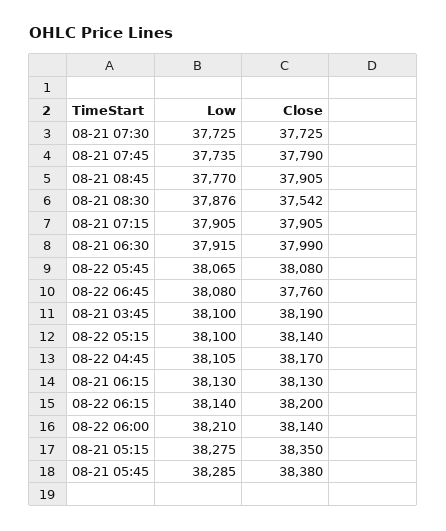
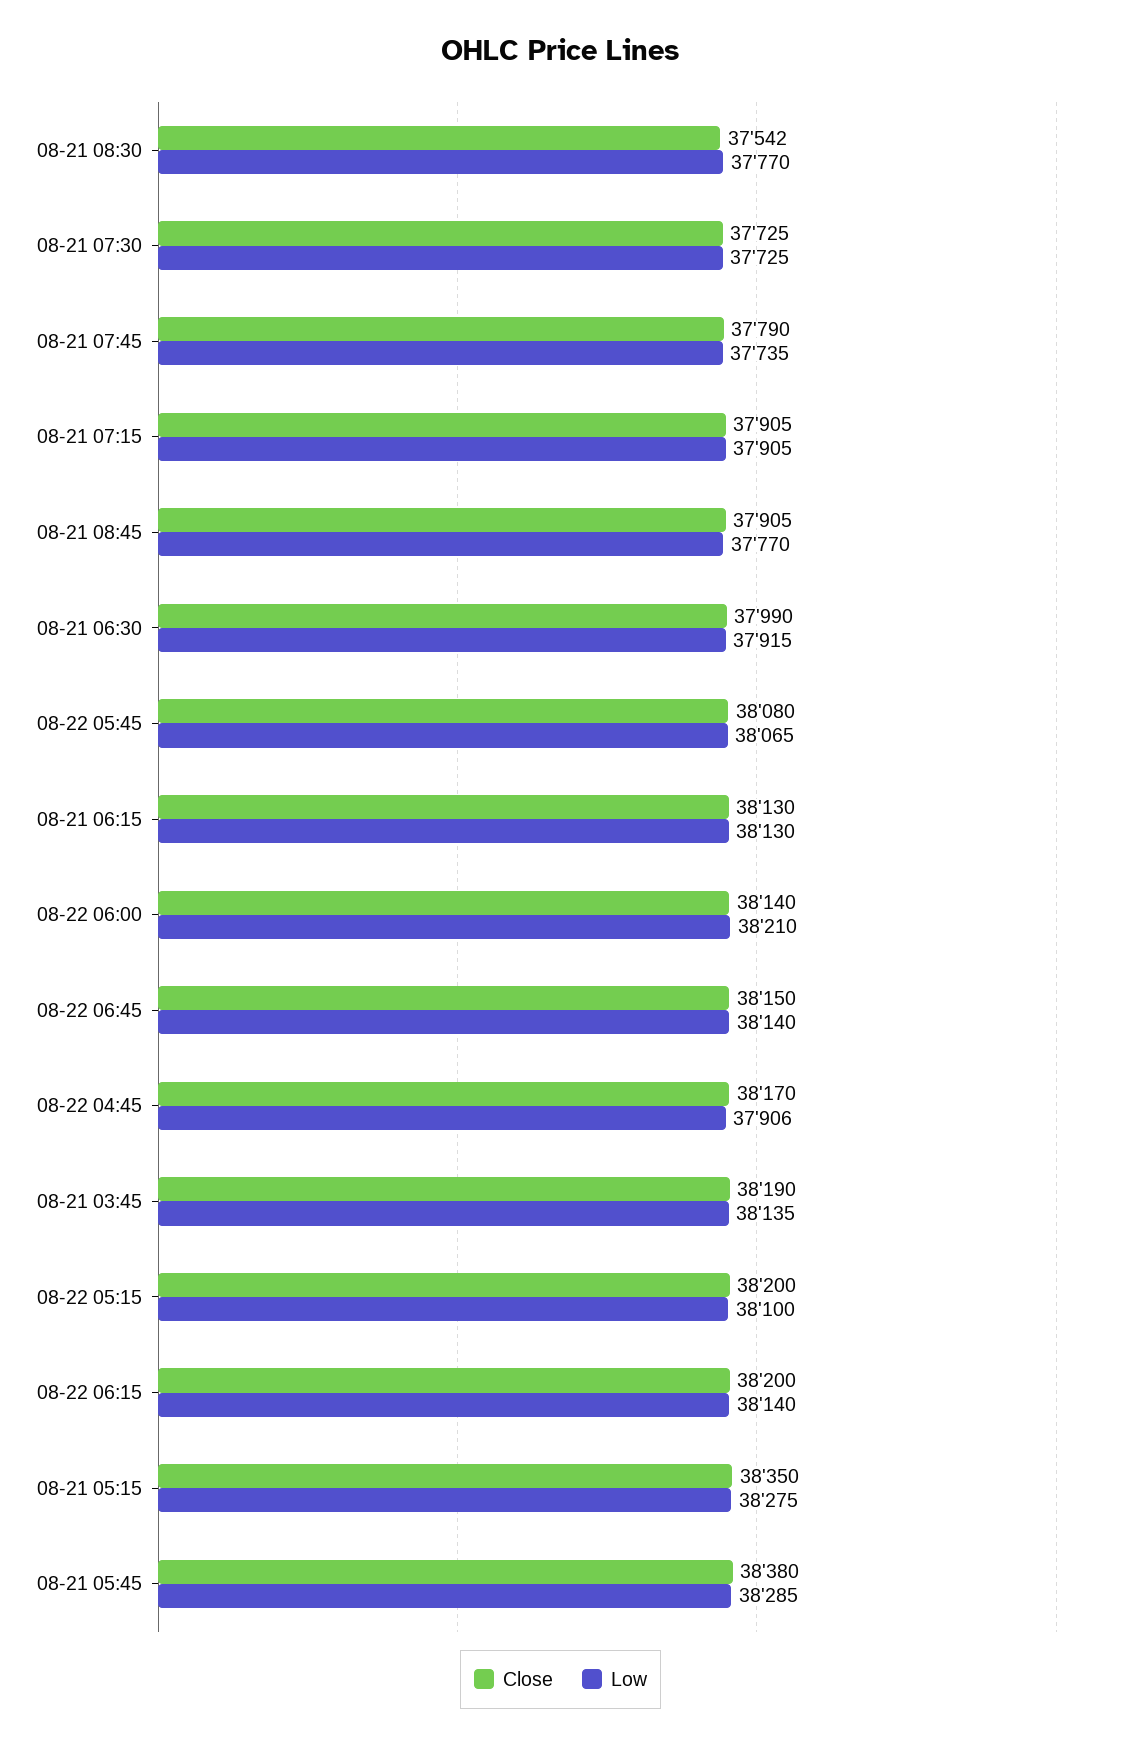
Low, 08-21 08:30: 37876 -> 37770
Low, 08-22 06:45: 38080 -> 38140
Close, 08-22 06:45: 37760 -> 38150
Low, 08-21 03:45: 38100 -> 38135
Close, 08-22 05:15: 38140 -> 38200
Low, 08-22 04:45: 38105 -> 37906

